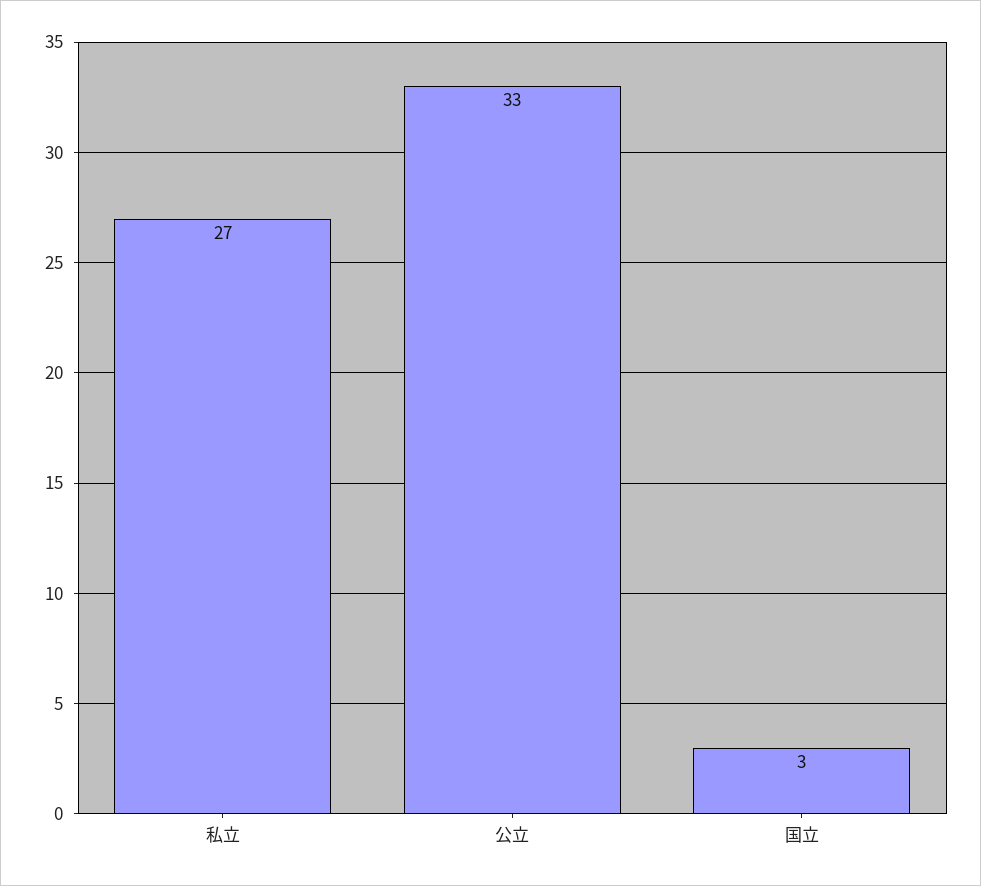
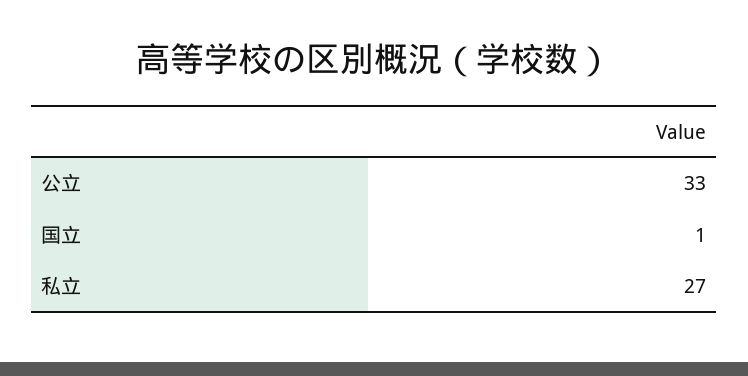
国立: 3 -> 1

